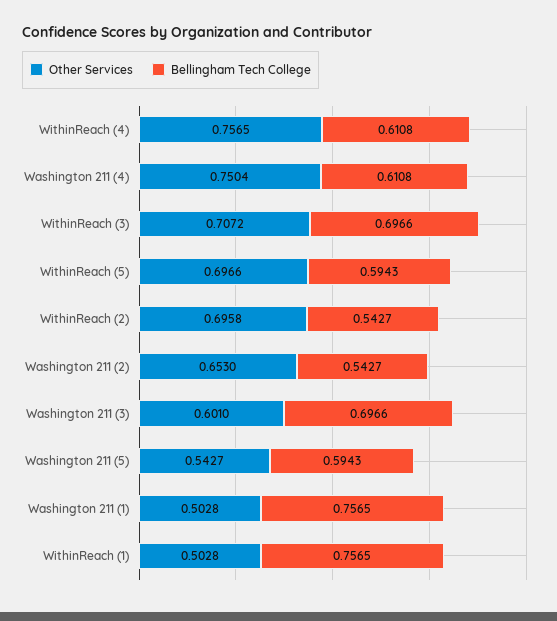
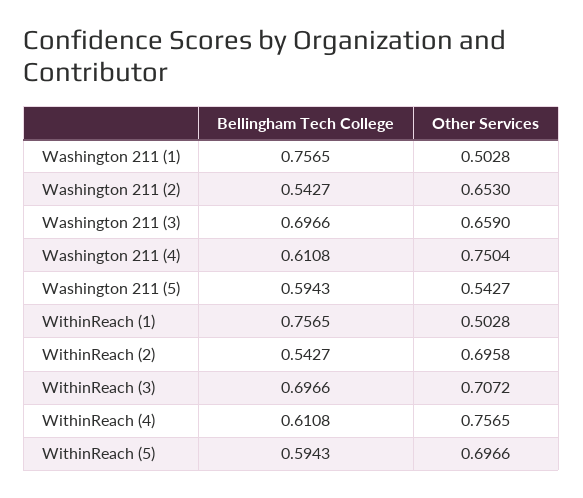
Other Services, Washington 211 (3): 0.601 -> 0.659

